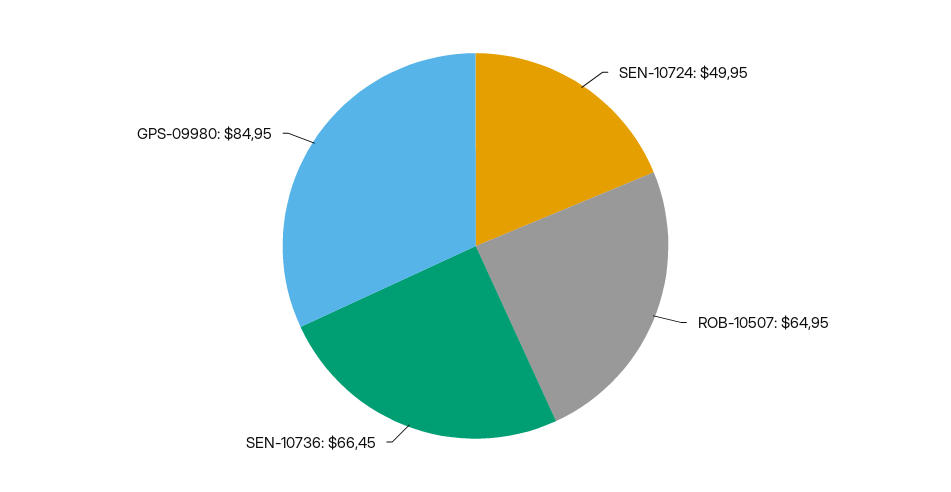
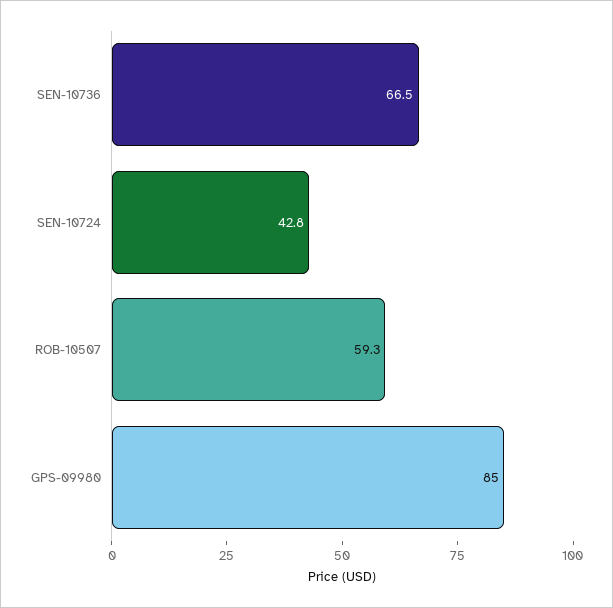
SEN-10724: 49.95 -> 42.8
ROB-10507: 64.95 -> 59.3

